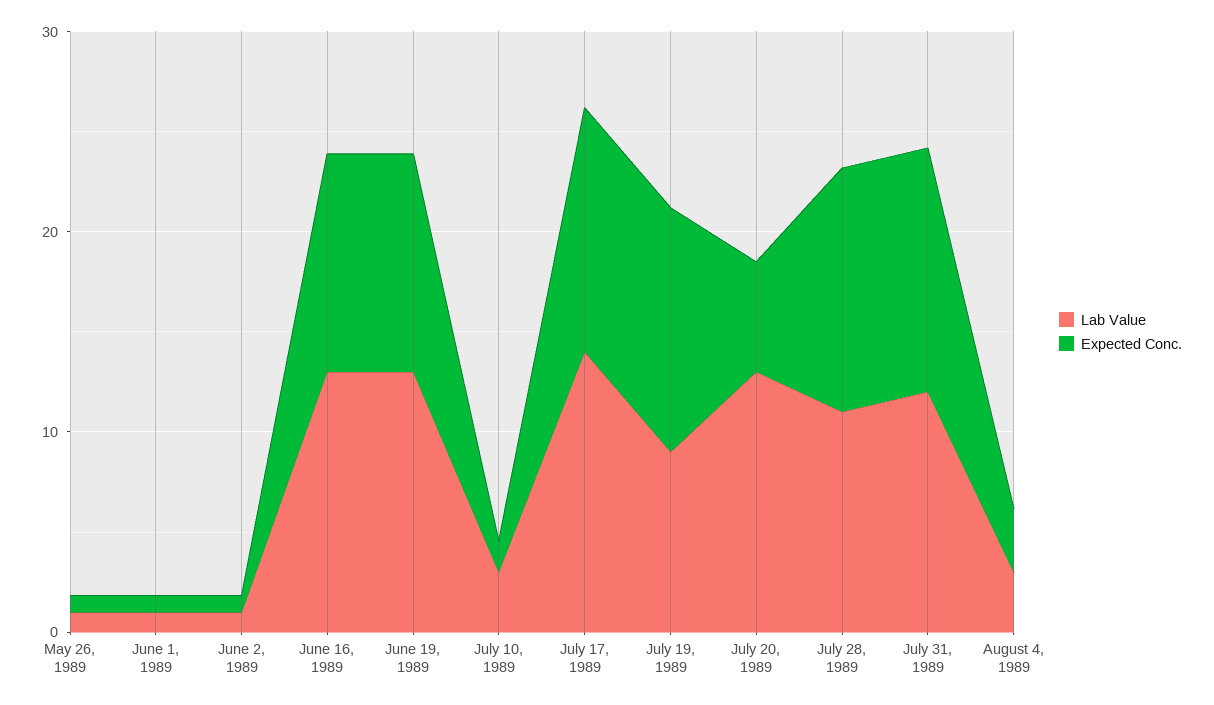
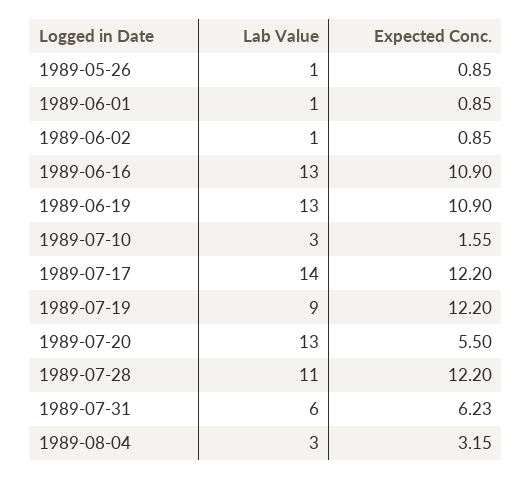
Lab Value, July 31, 1989: 12 -> 6
Expected Conc., July 31, 1989: 12 -> 6.23

